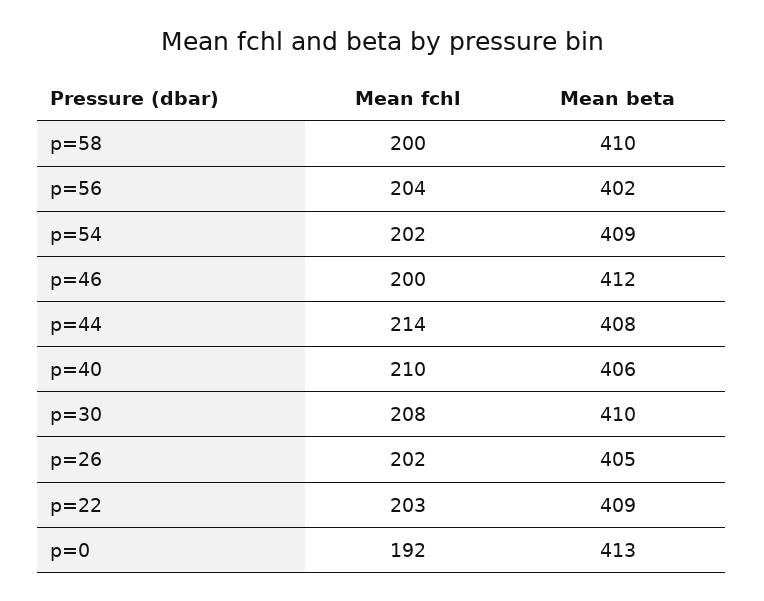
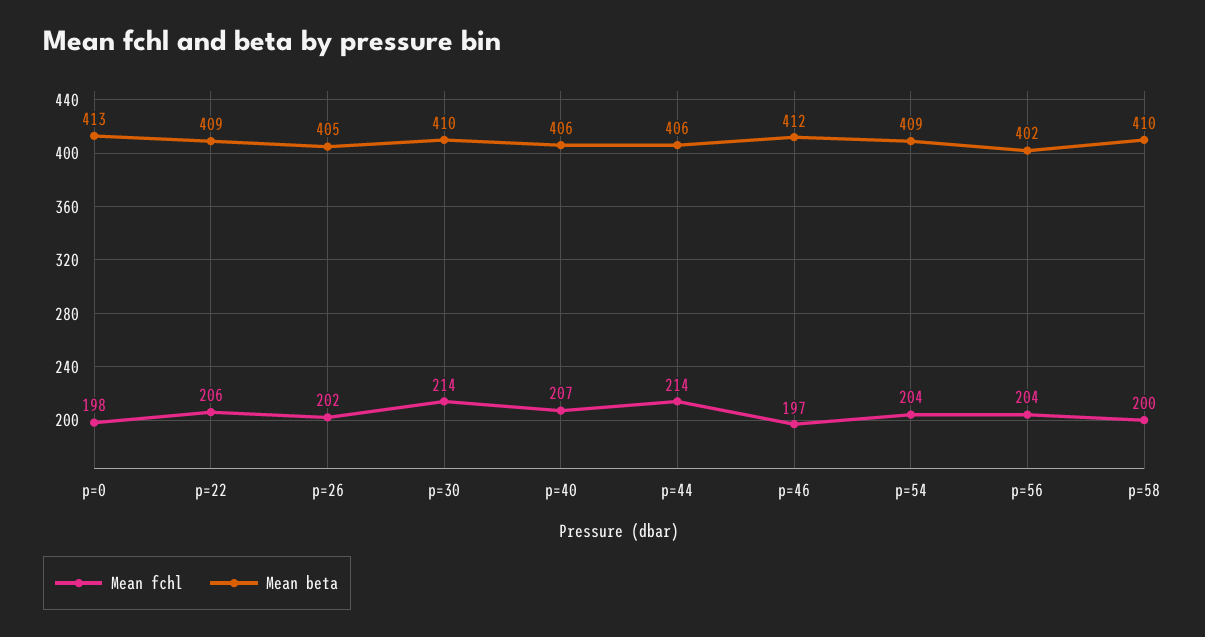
Mean fchl, p=54: 202 -> 204
Mean fchl, p=46: 200 -> 197
Mean beta, p=44: 408 -> 406
Mean fchl, p=40: 210 -> 207
Mean fchl, p=30: 208 -> 214
Mean fchl, p=22: 203 -> 206
Mean fchl, p=0: 192 -> 198

